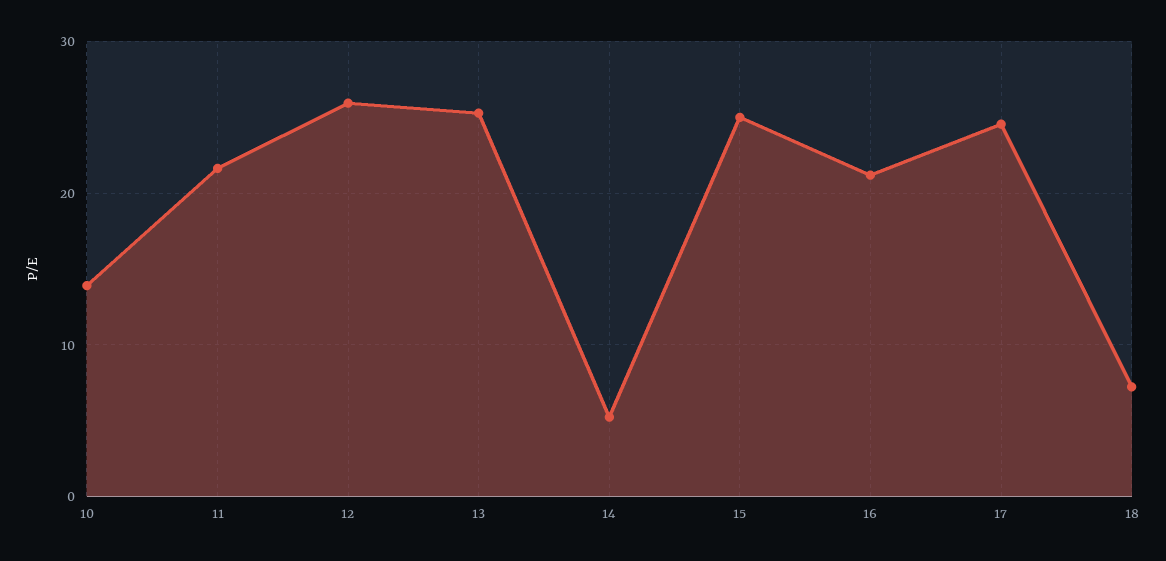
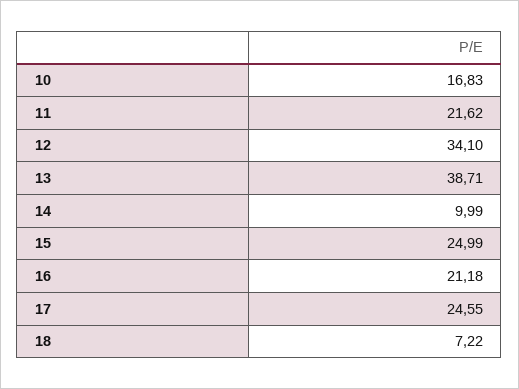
10: 14 -> 16.83
12: 26 -> 34.1
13: 25 -> 38.71
14: 5 -> 9.99

